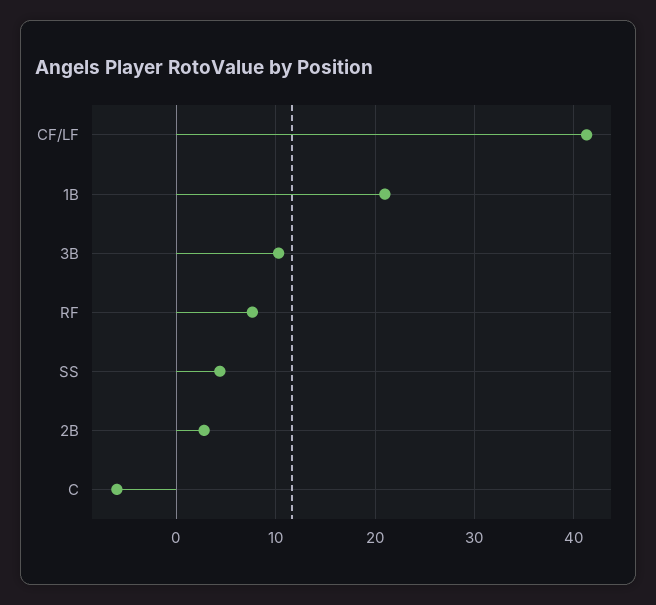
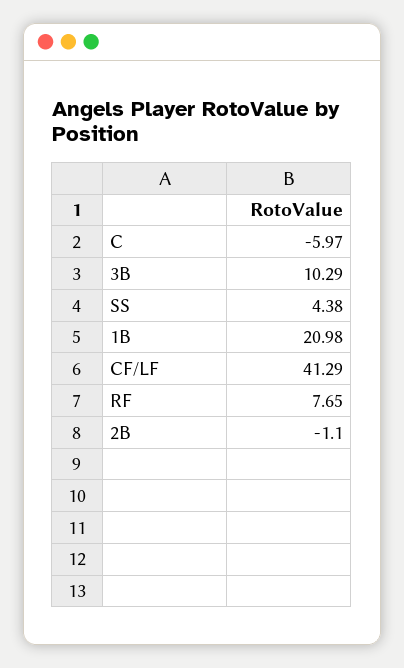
2B: 3 -> -1.1

